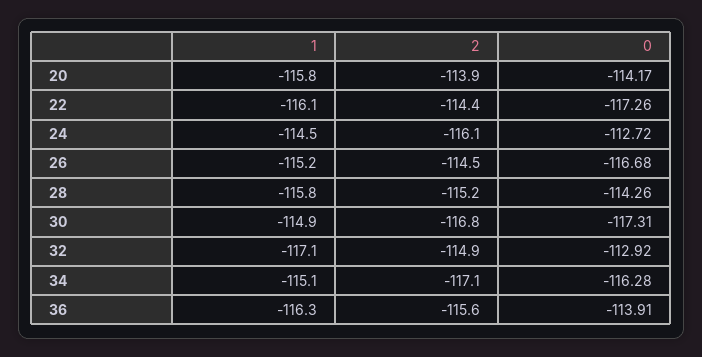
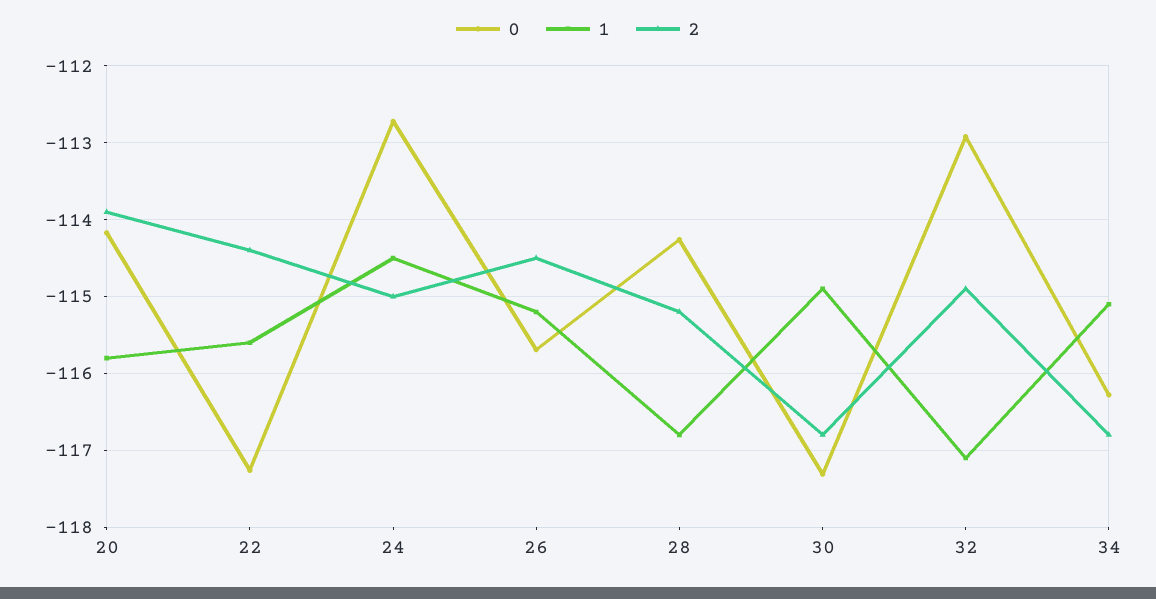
1, 22: -116.1 -> -115.6
2, 24: -116.1 -> -115
0, 26: -116.68 -> -115.7
1, 28: -115.8 -> -116.8
2, 34: -117.1 -> -116.8
1, 36: -116.3 -> none
2, 36: -115.6 -> none
0, 36: -113.91 -> none

